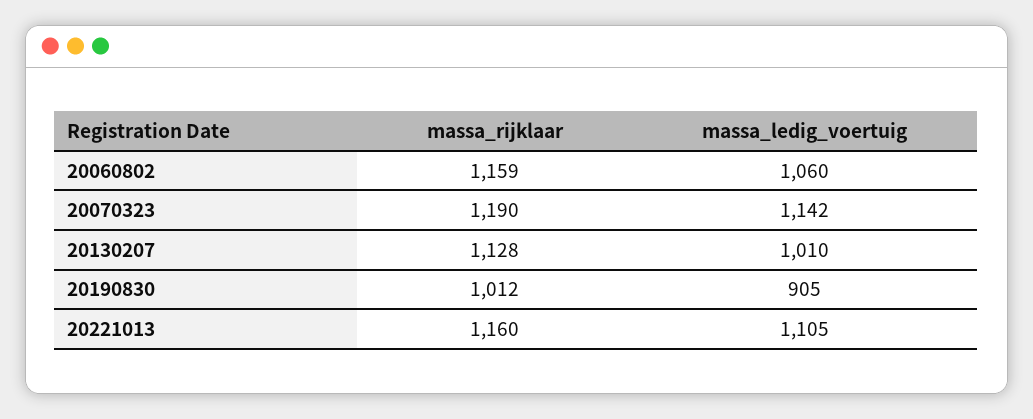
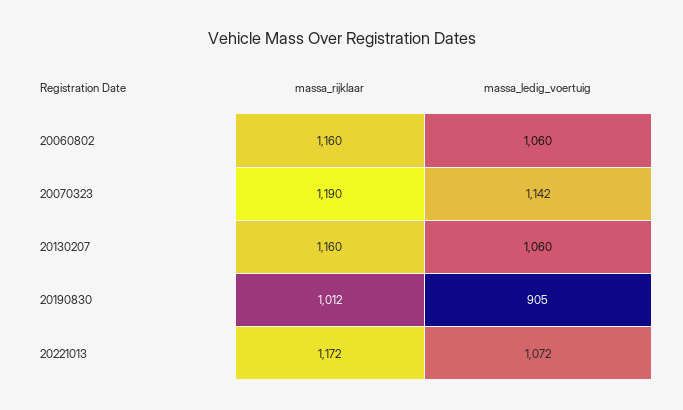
massa_rijklaar, 20060802: 1159 -> 1160
massa_rijklaar, 20130207: 1128 -> 1160
massa_ledig_voertuig, 20130207: 1010 -> 1060
massa_rijklaar, 20221013: 1160 -> 1172
massa_ledig_voertuig, 20221013: 1105 -> 1072

